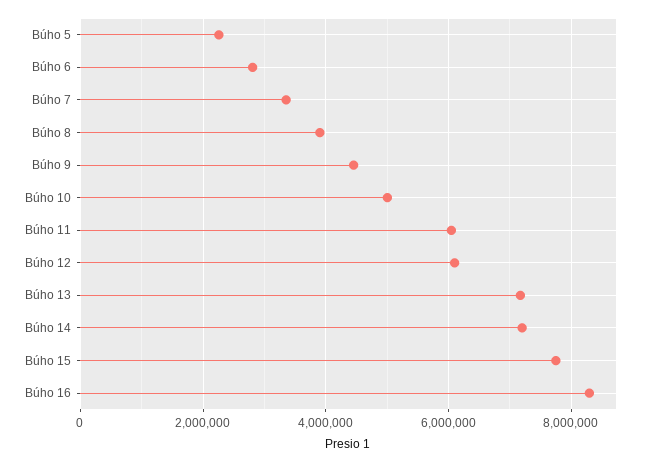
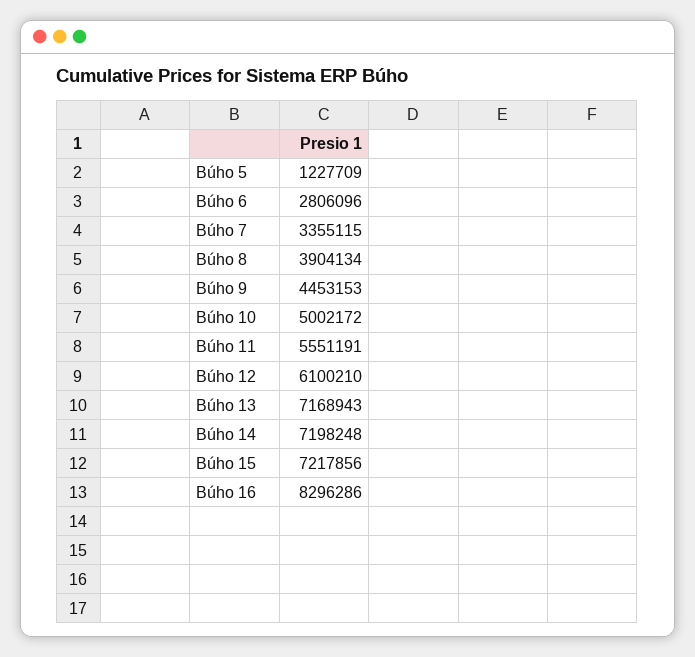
Búho 5: 2200000 -> 1227709
Búho 11: 6000000 -> 5551191
Búho 15: 7800000 -> 7217856

